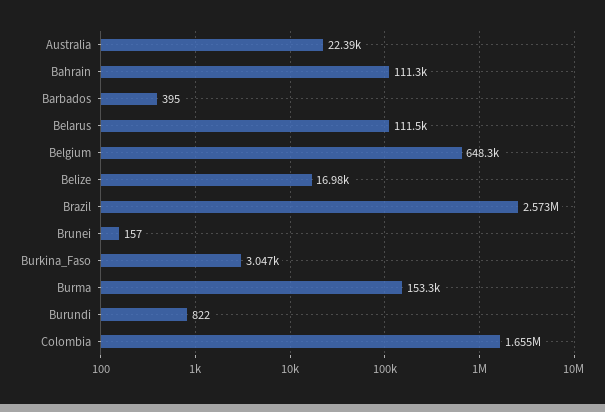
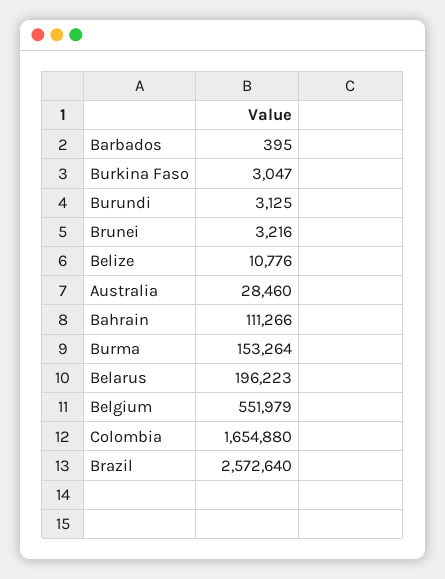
Australia: 22390 -> 28460
Belarus: 111500 -> 196223
Belgium: 648300 -> 551979
Belize: 16980 -> 10776
Brunei: 157 -> 3216
Burundi: 822 -> 3125

